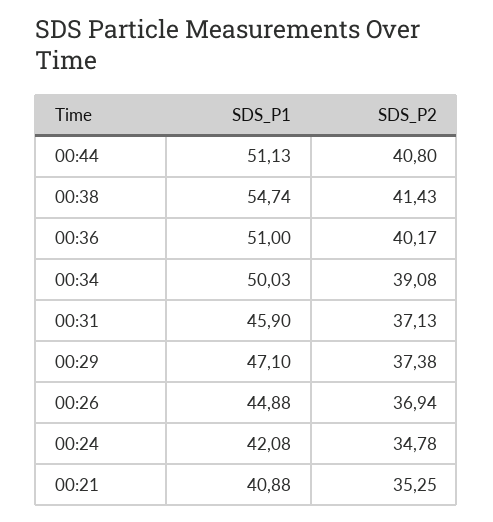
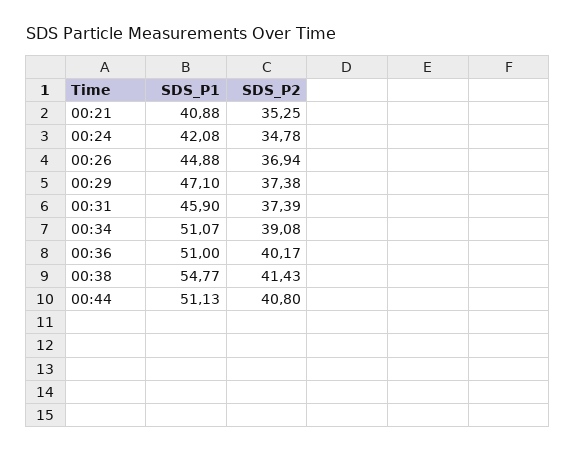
SDS_P1, 00:38: 54.74 -> 54.77
SDS_P1, 00:34: 50.03 -> 51.07
SDS_P2, 00:31: 37.13 -> 37.39

